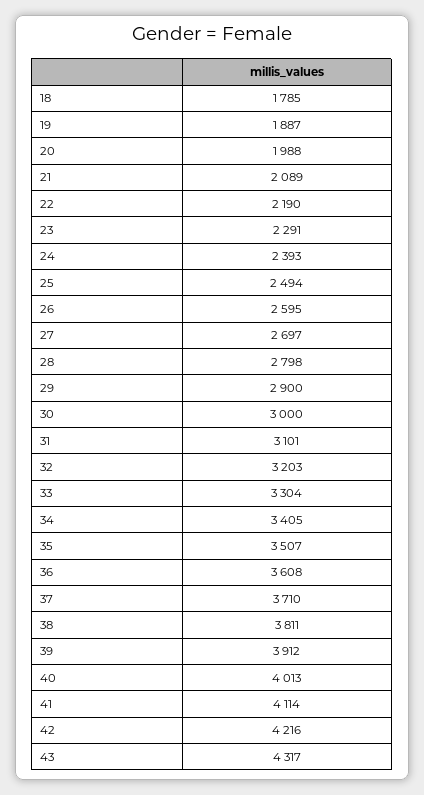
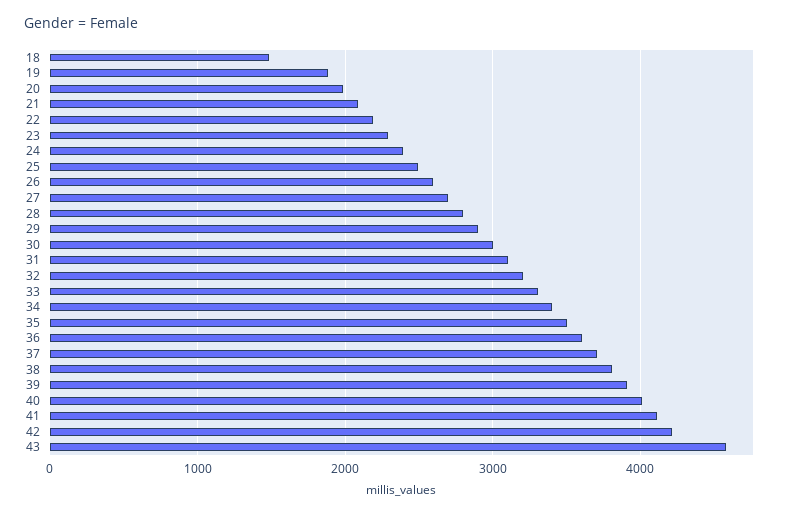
18: 1785 -> 1500
43: 4317 -> 4600

